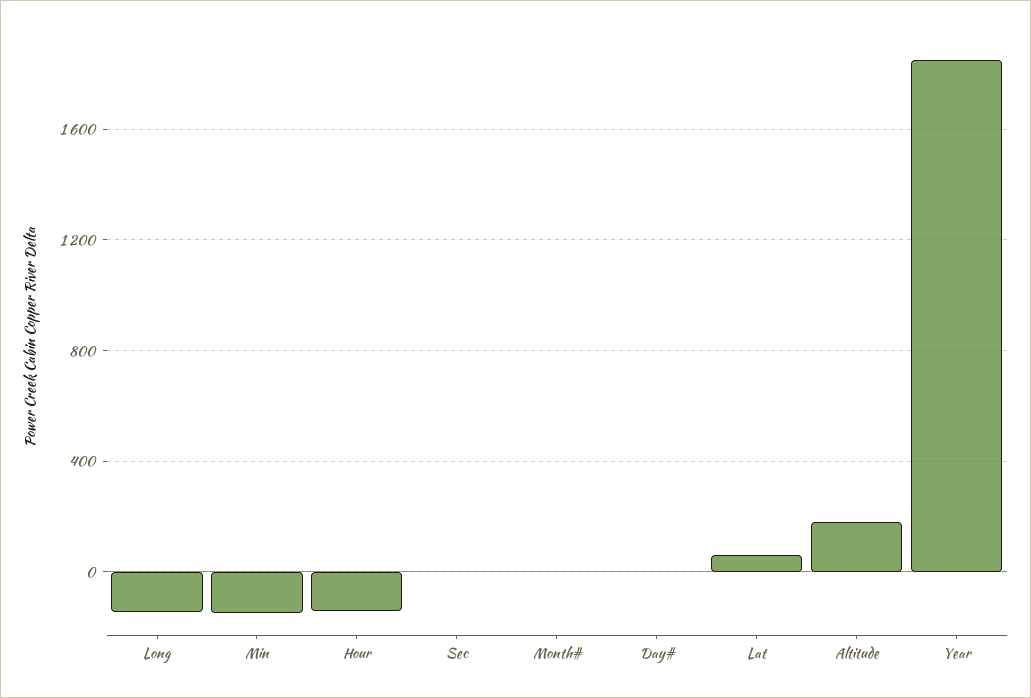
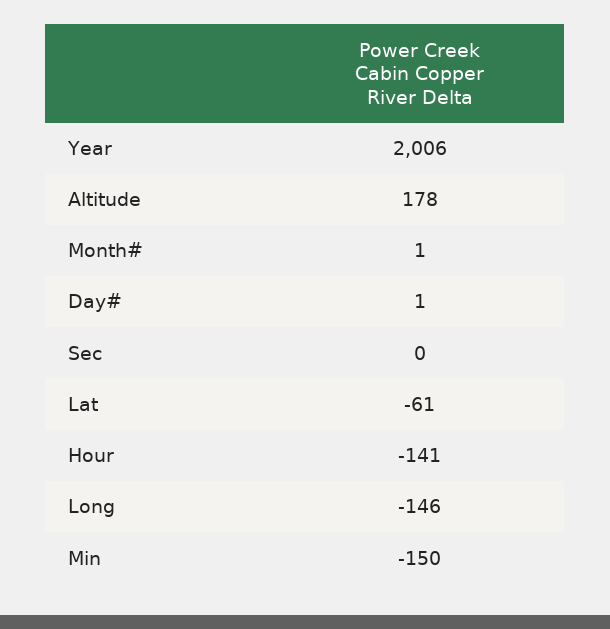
Lat: 50 -> -61
Year: 1850 -> 2006

